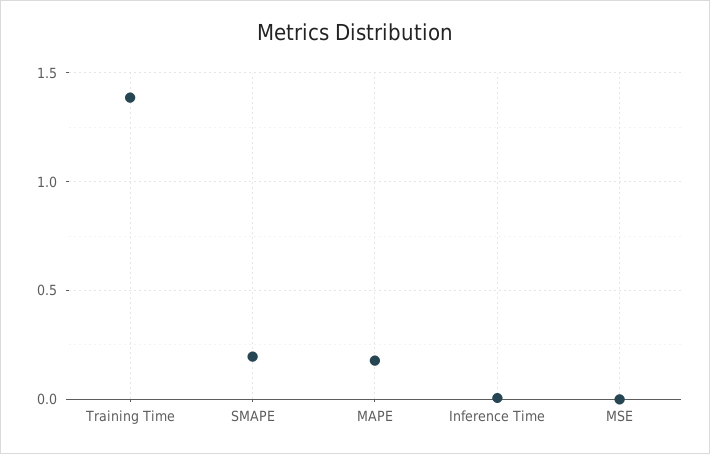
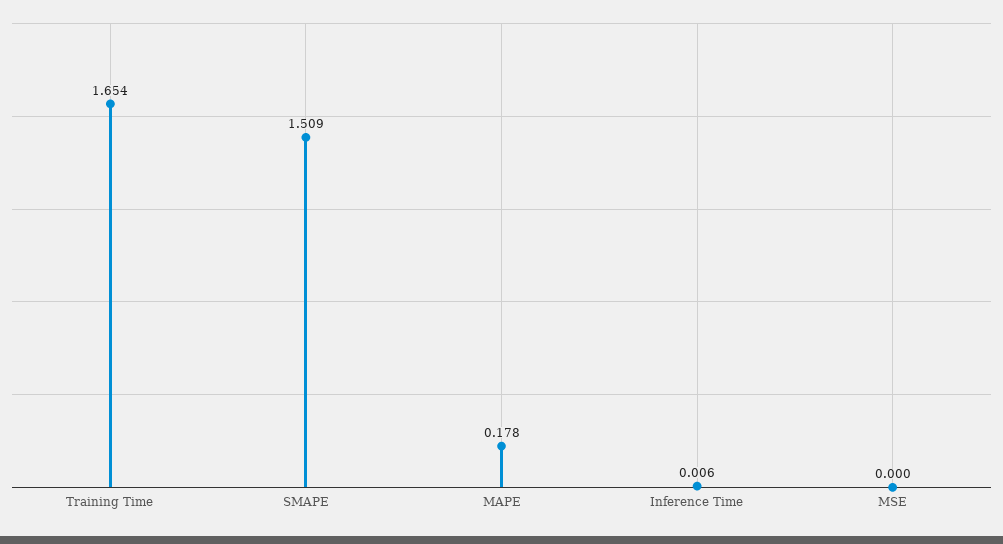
Training Time: 1.4 -> 1.654
SMAPE: 0.2 -> 1.509

